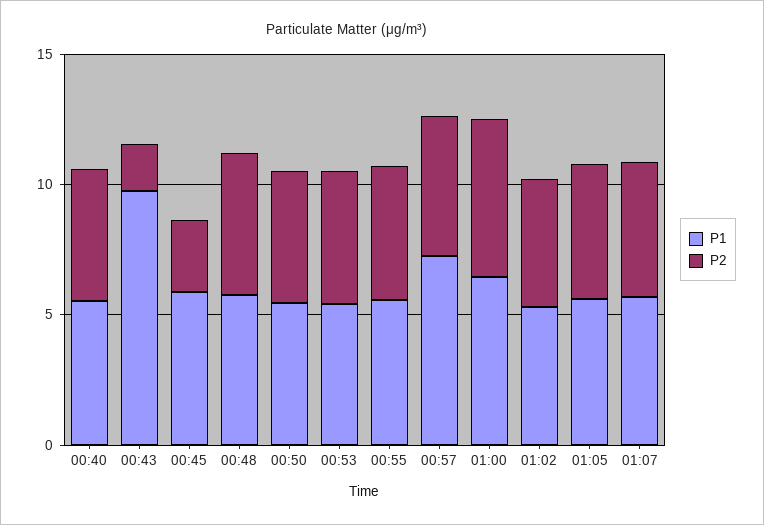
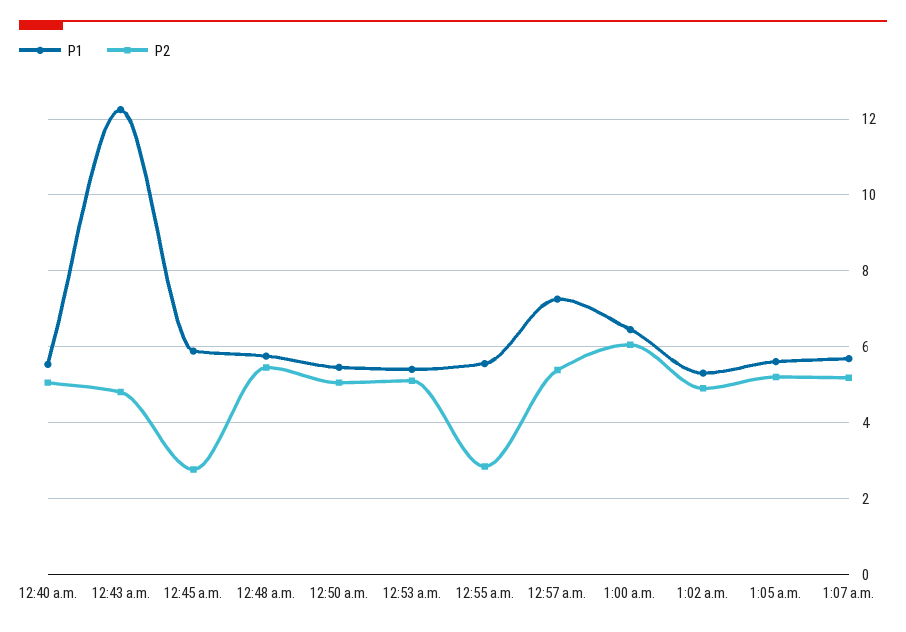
P1, 00:43: 10 -> 12.2
P2, 00:43: 2 -> 4.8
P2, 00:55: 5 -> 2.8

